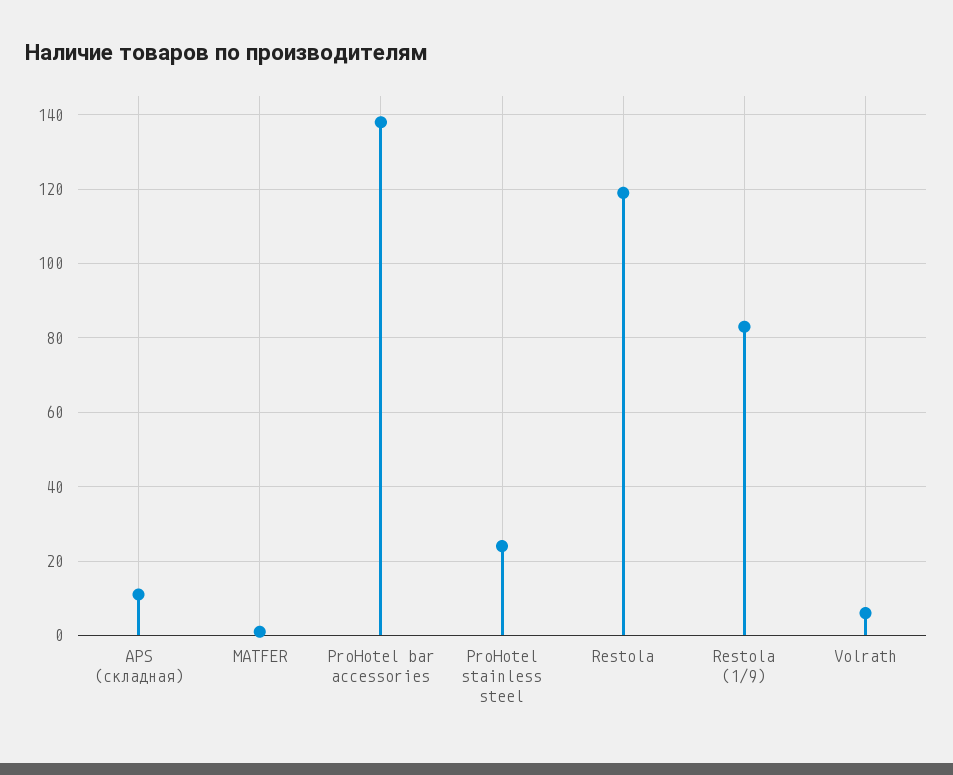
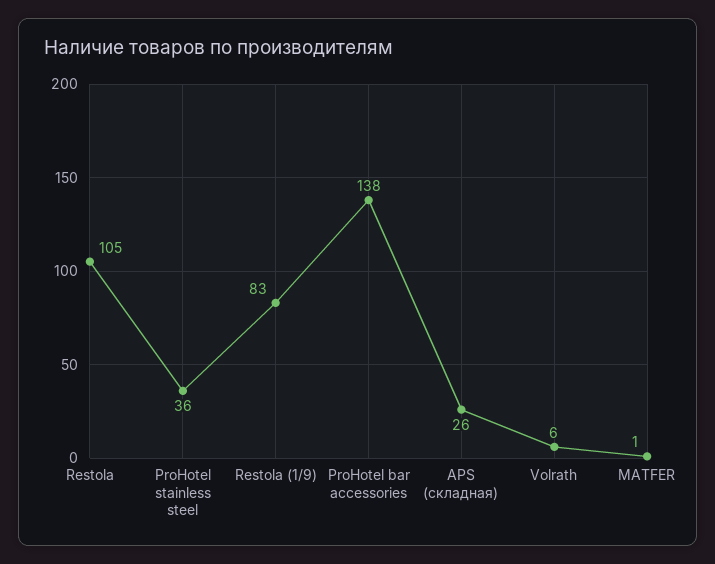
APS (складная): 10 -> 26
ProHotel stainless steel: 25 -> 36
Restola: 120 -> 105

